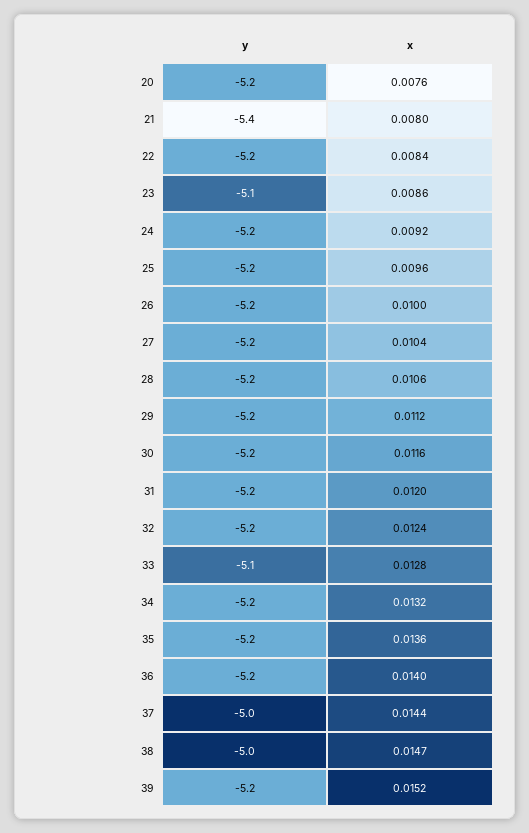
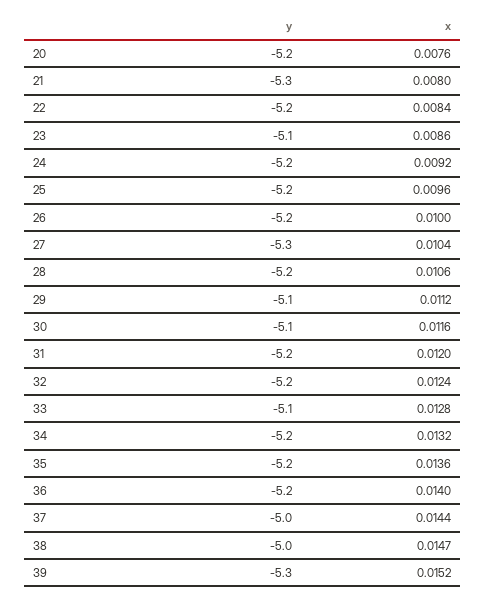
y, 21: -5.4 -> -5.3
y, 27: -5.2 -> -5.3
y, 29: -5.2 -> -5.1
y, 30: -5.2 -> -5.1
y, 39: -5.2 -> -5.3

